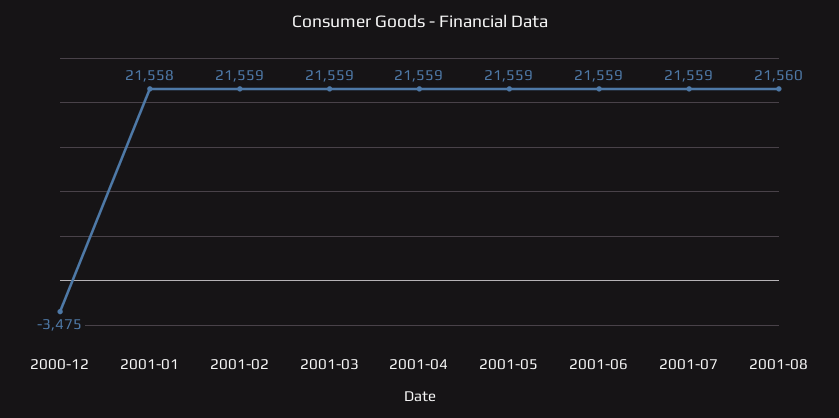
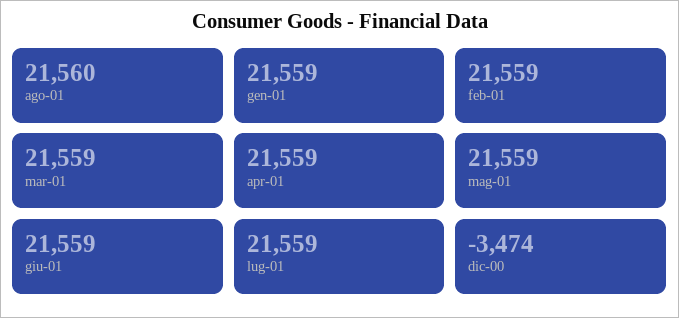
2000-12: -3475 -> -3474
2001-01: 21558 -> 21559

